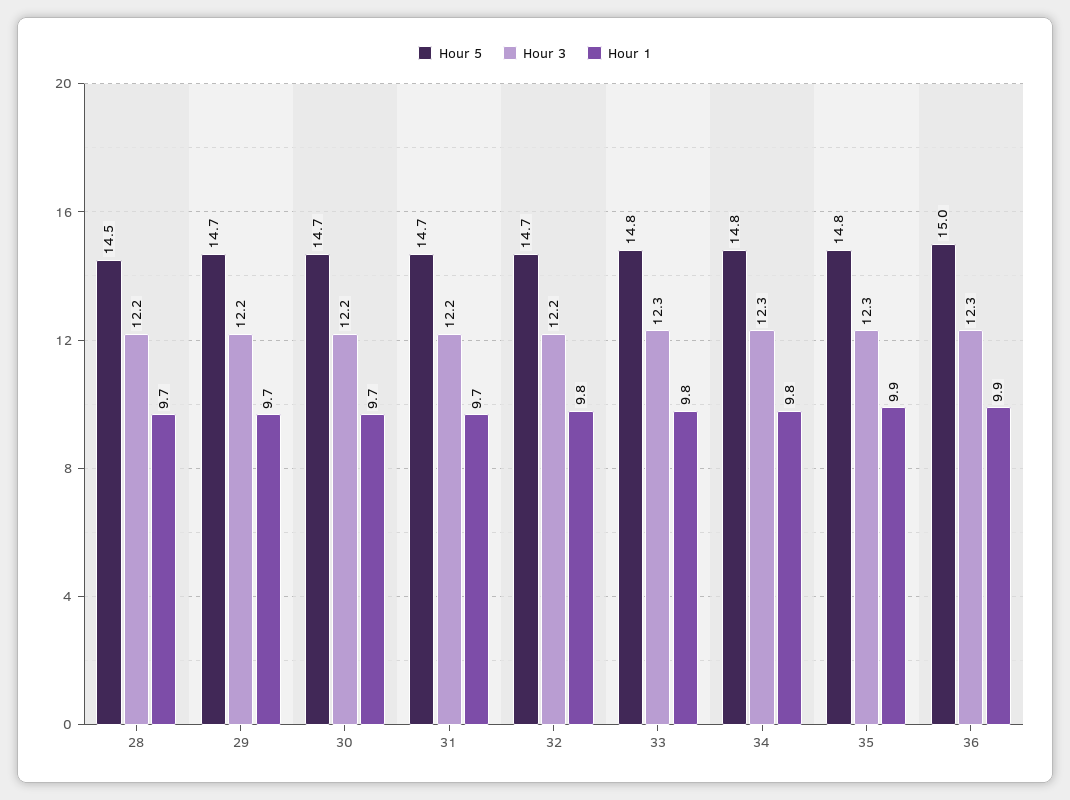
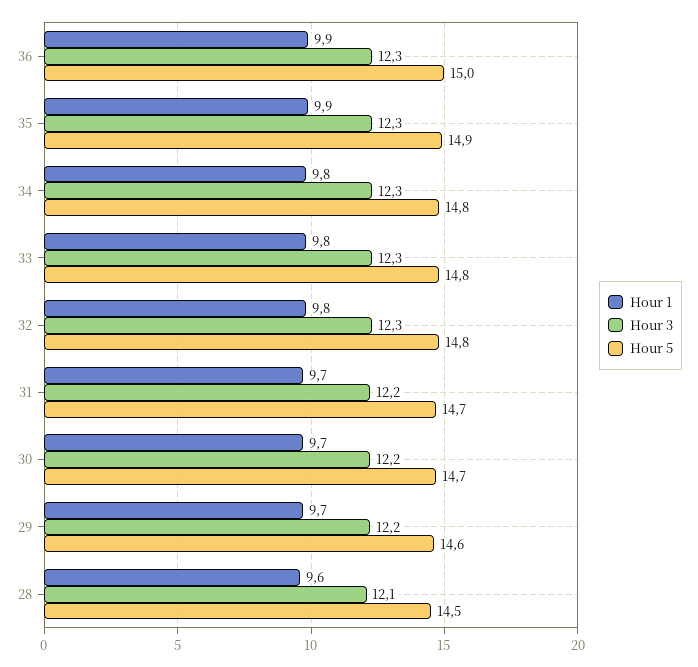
Hour 3, 28: 12.2 -> 12.1
Hour 1, 28: 9.7 -> 9.6
Hour 5, 29: 14.7 -> 14.6
Hour 5, 32: 14.7 -> 14.8
Hour 3, 32: 12.2 -> 12.3
Hour 5, 35: 14.8 -> 14.9

